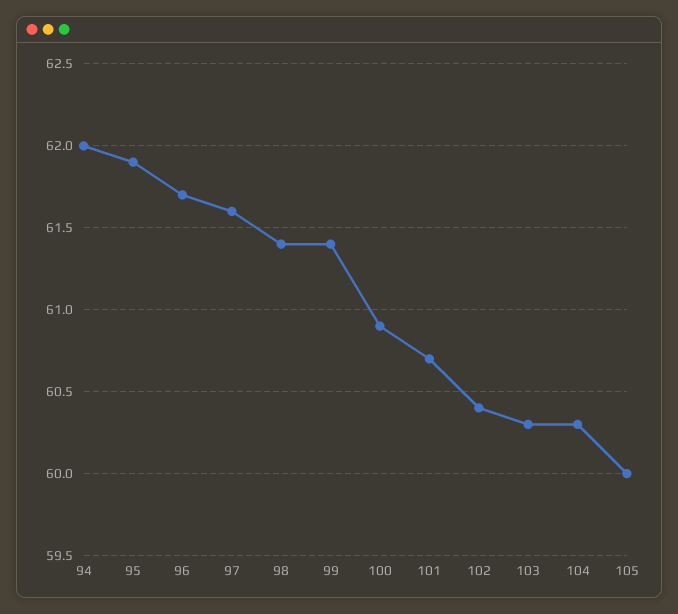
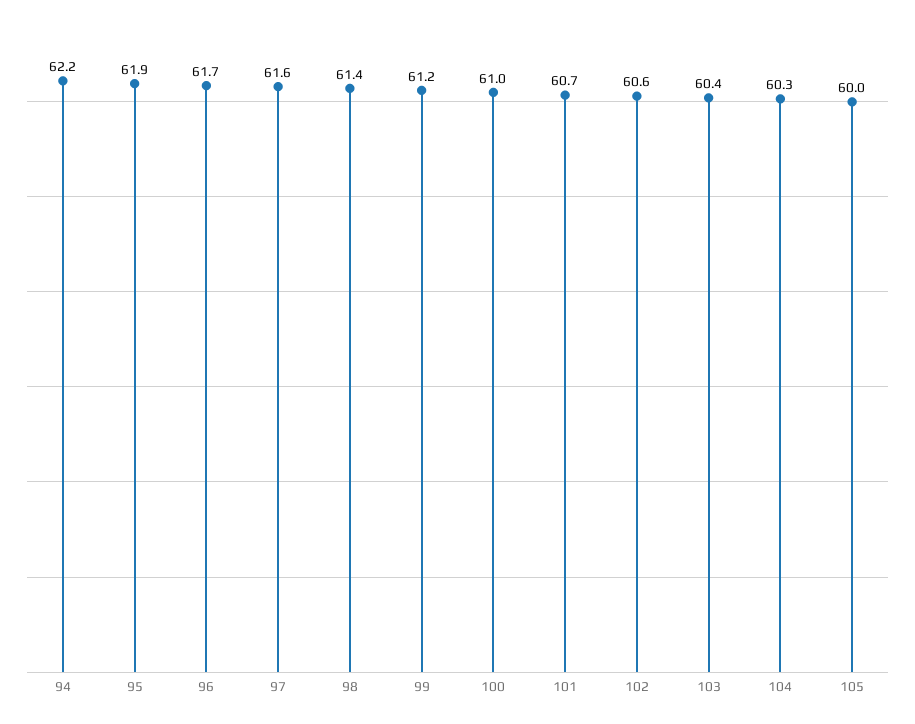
94: 62 -> 62.2
99: 61.4 -> 61.2
100: 60.9 -> 61
102: 60.4 -> 60.6
103: 60.3 -> 60.4

